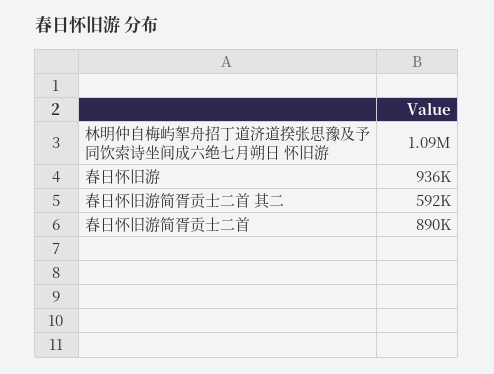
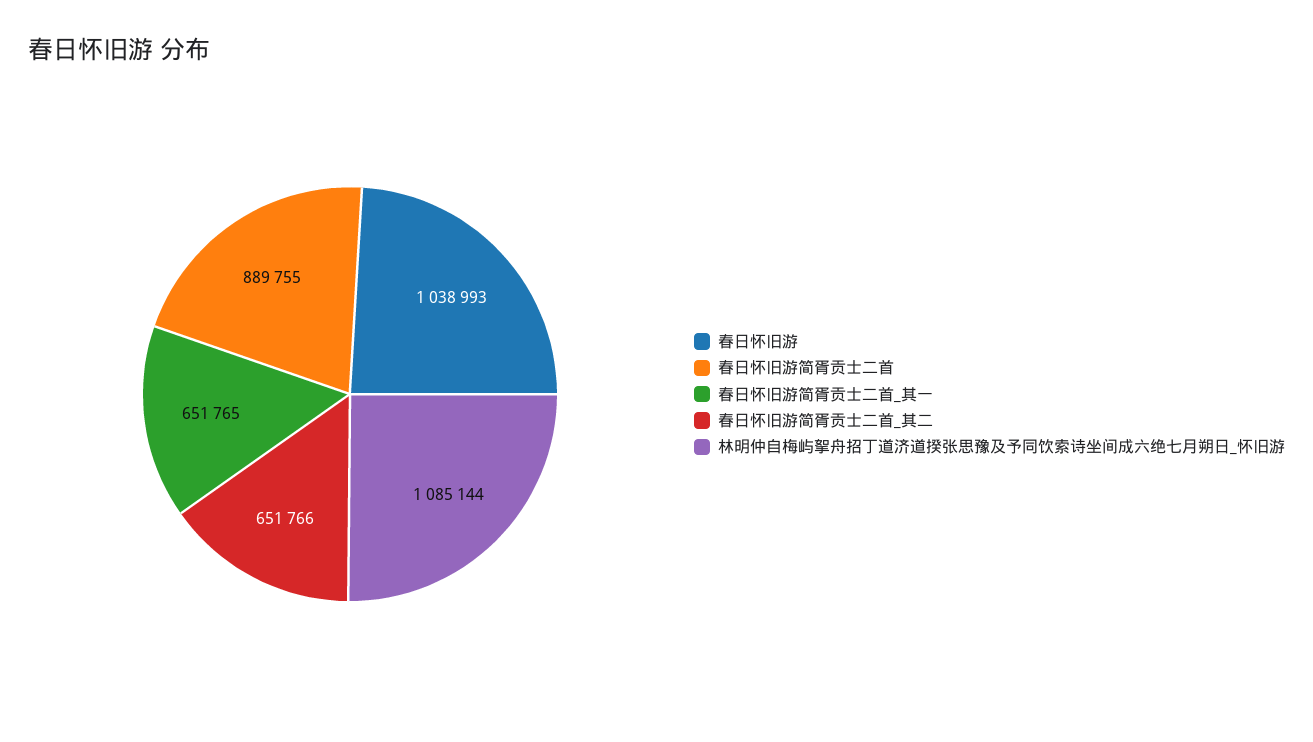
春日怀旧游: 936000 -> 1038993
春日怀旧游简胥贡士二首 其二: 592000 -> 651766
春日怀旧游简胥贡士二首_其一: none -> 651765

